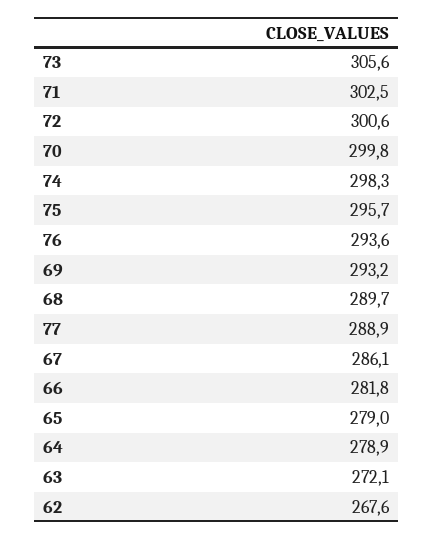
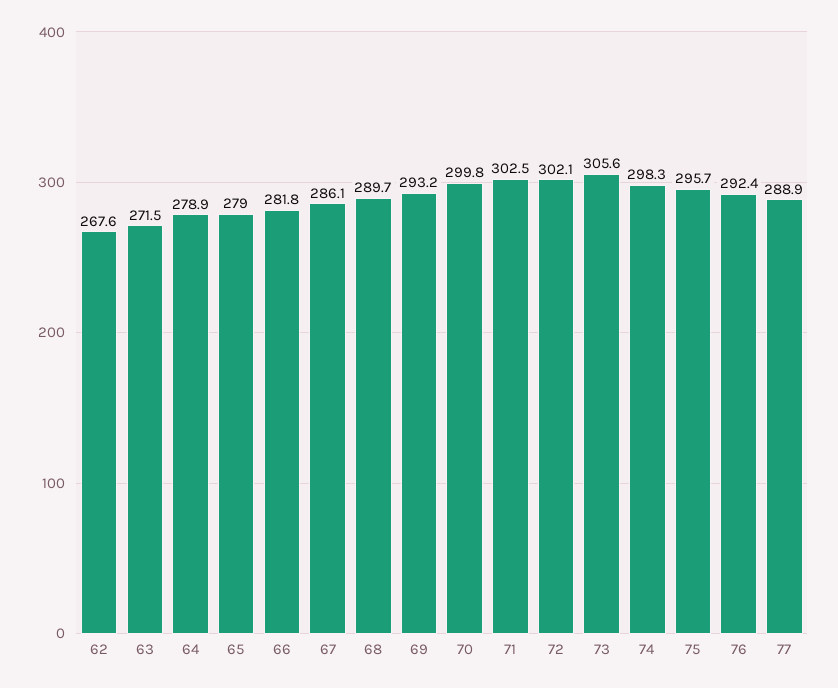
72: 300.6 -> 302.1
76: 293.6 -> 292.4
63: 272.1 -> 271.5

